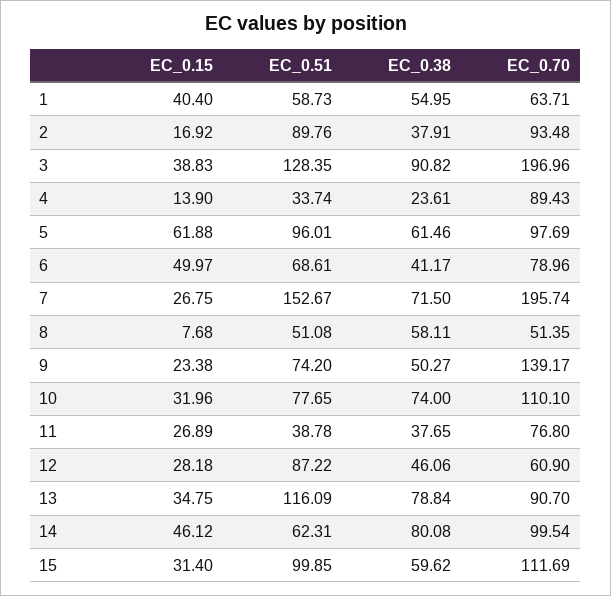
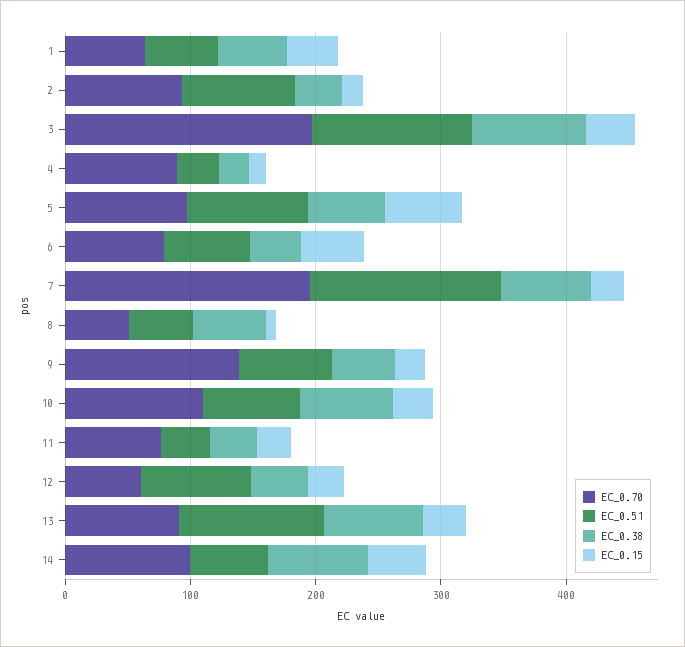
EC_0.15, 15: 31.4 -> none
EC_0.51, 15: 99.85 -> none
EC_0.38, 15: 59.62 -> none
EC_0.70, 15: 111.69 -> none

